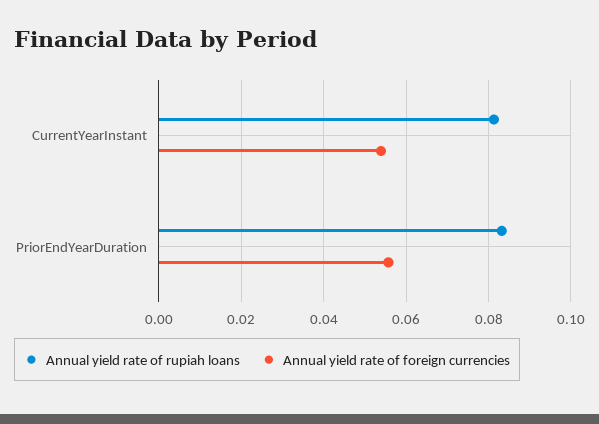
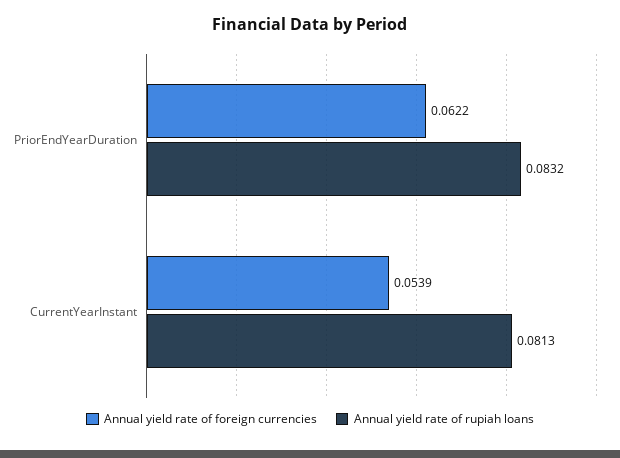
Annual yield rate of foreign currencies, PriorEndYearDuration: 0.056 -> 0.0622

